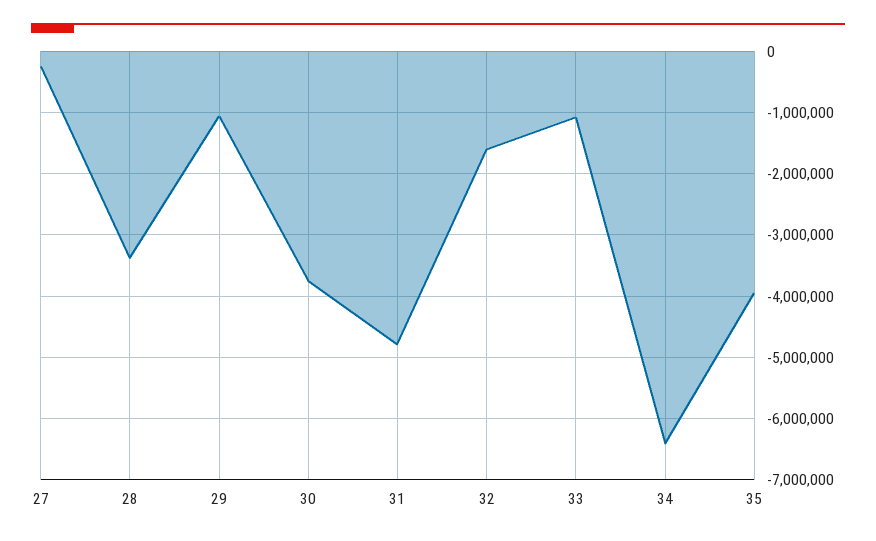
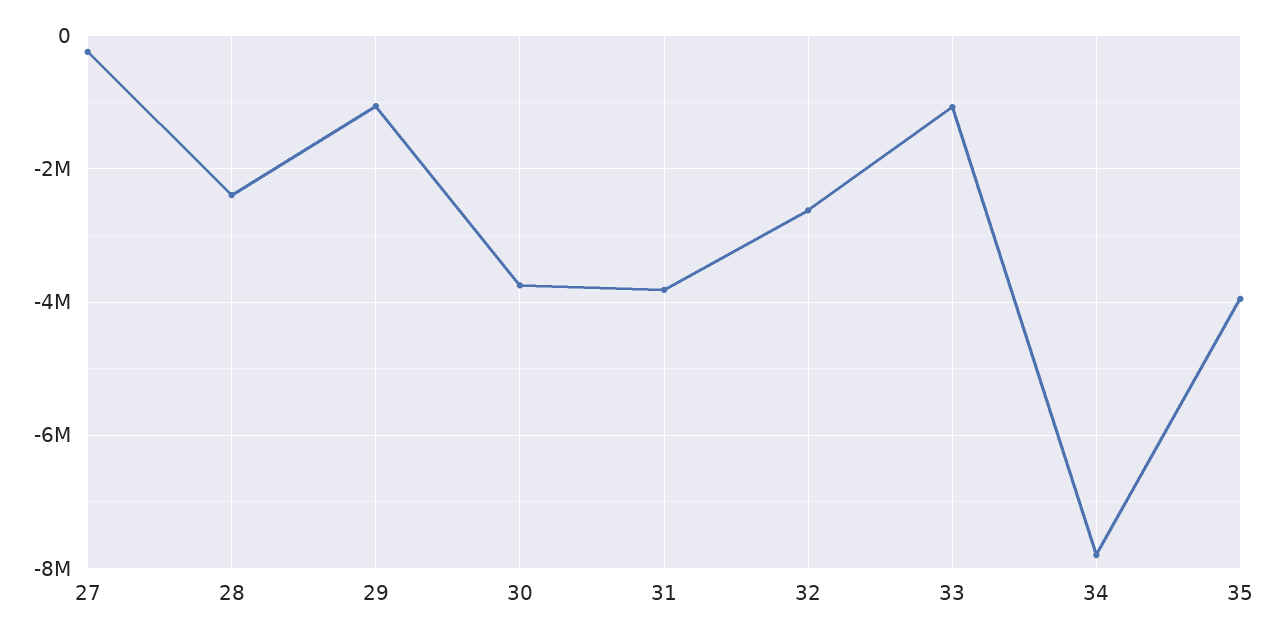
28: -3400000 -> -2400000
31: -4800000 -> -3800000
32: -1600000 -> -2600000
34: -6400000 -> -7800000

